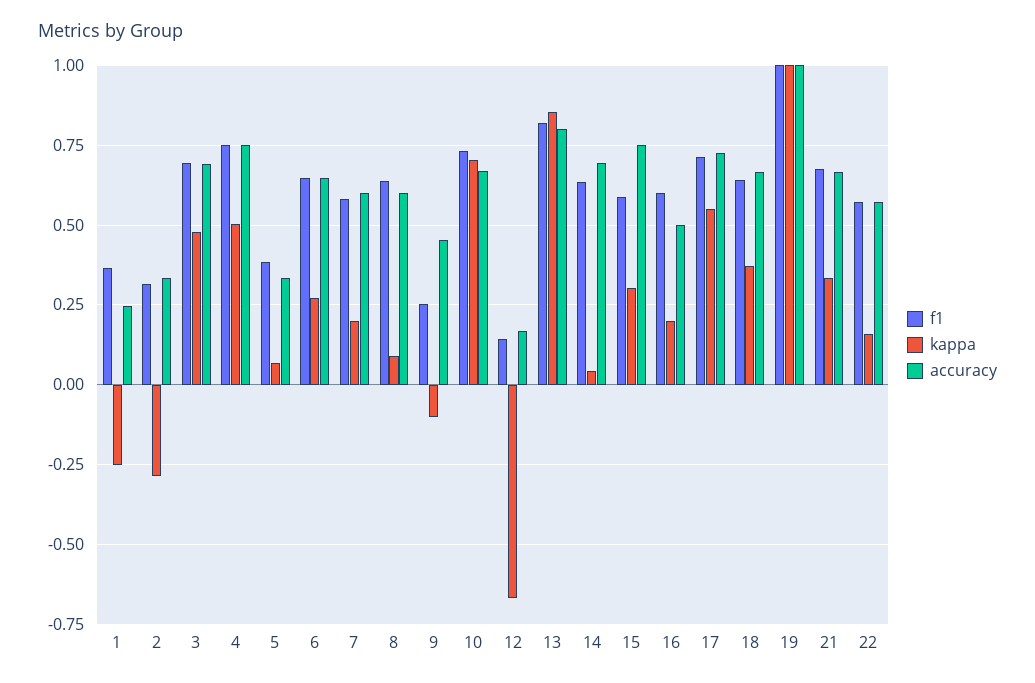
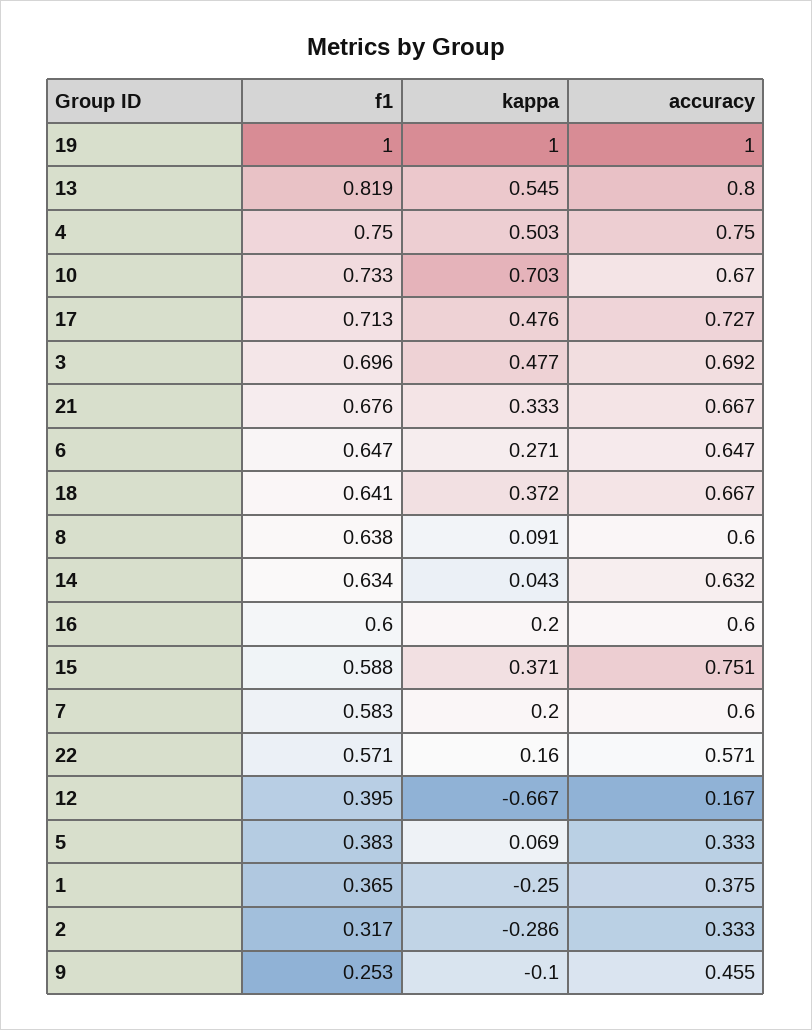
accuracy, 1: 0.25 -> 0.375
f1, 12: 0.15 -> 0.395
kappa, 13: 0.85 -> 0.545
accuracy, 14: 0.7 -> 0.632
kappa, 15: 0.3 -> 0.371
accuracy, 16: 0.5 -> 0.6
kappa, 17: 0.55 -> 0.476

